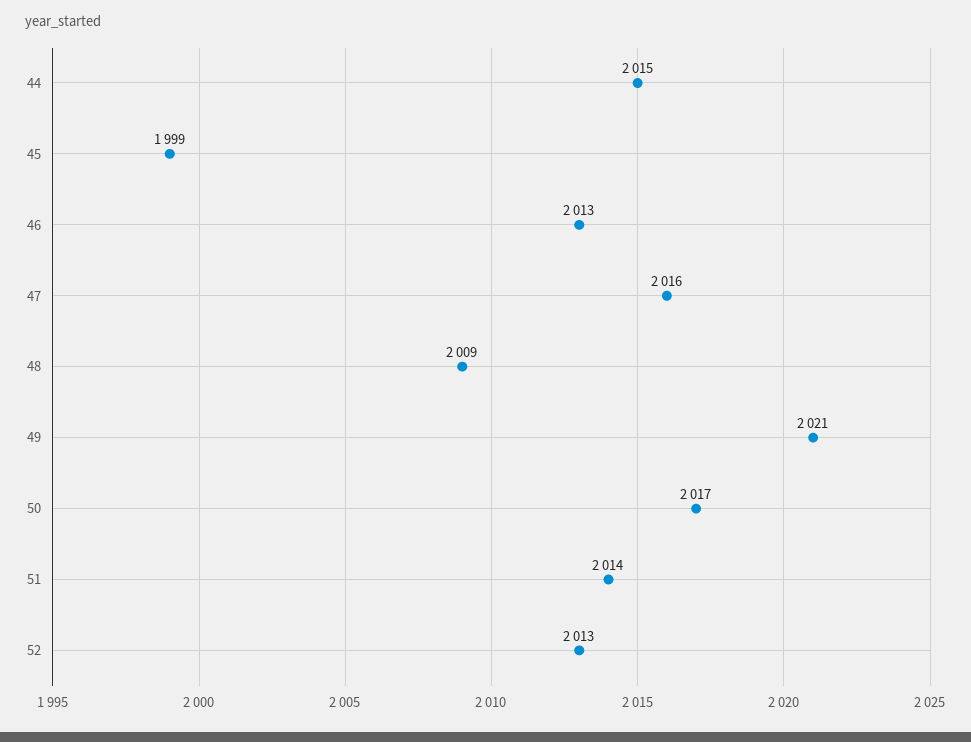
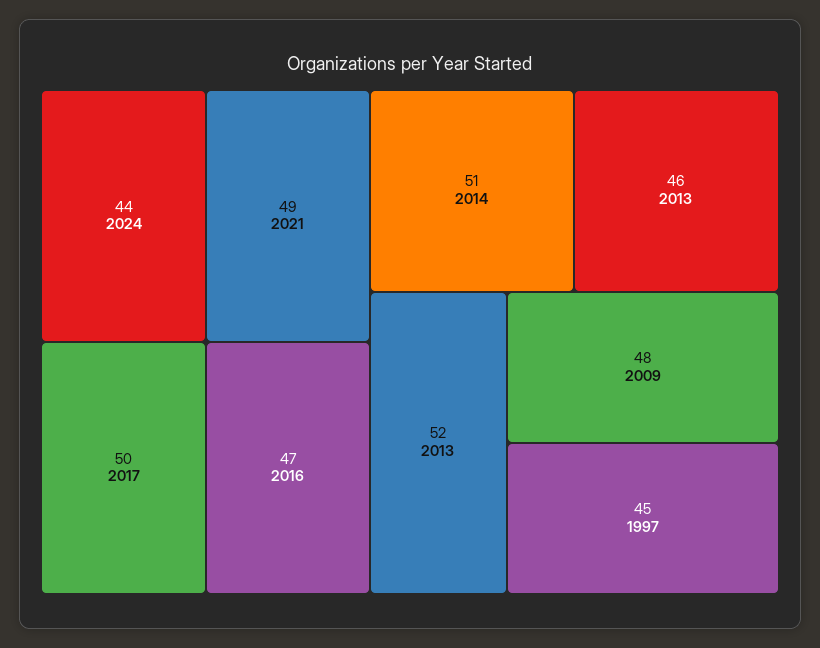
44: 2015 -> 2024
45: 1999 -> 1997

